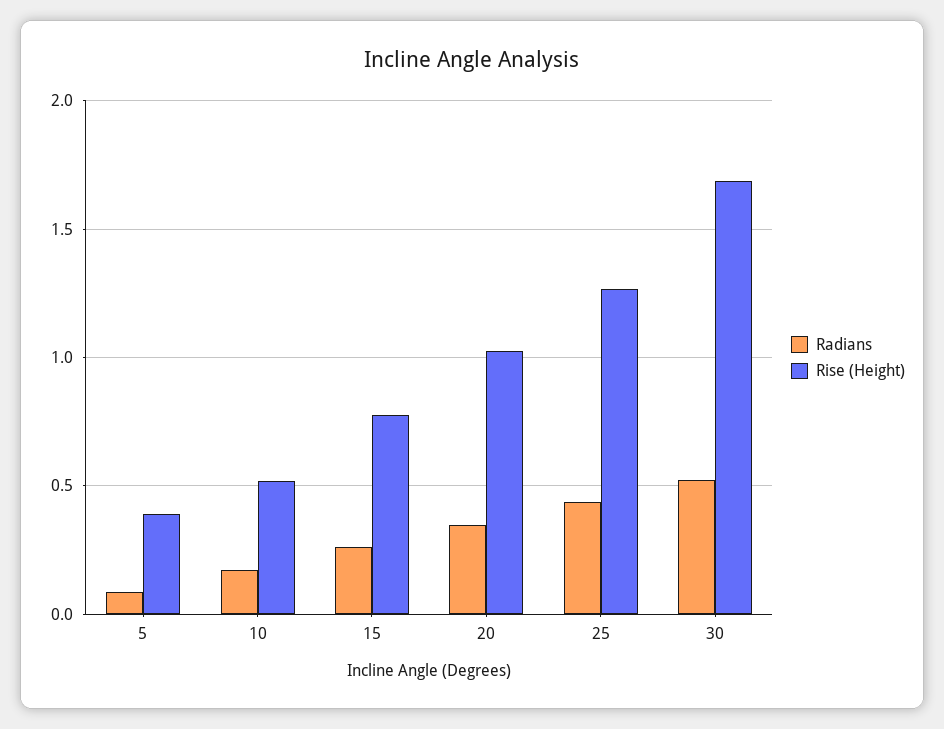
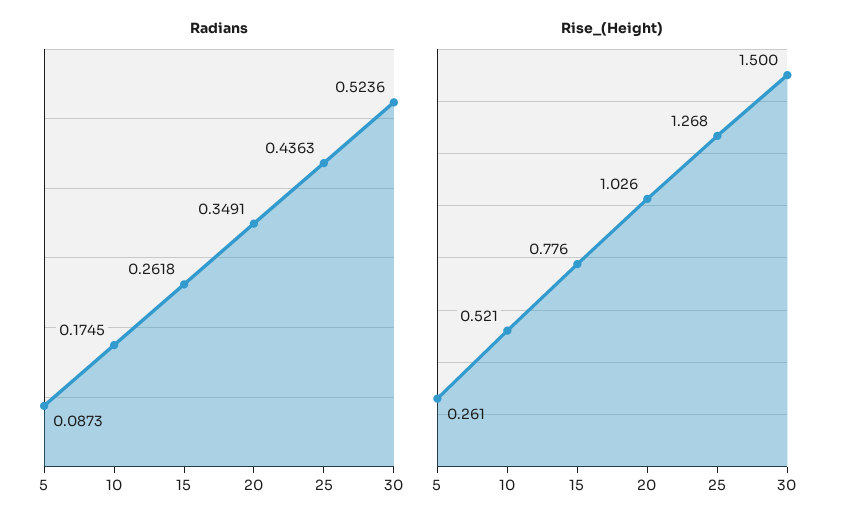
Rise (Height), 5: 0.4 -> 0.261
Rise (Height), 30: 1.7 -> 1.5

